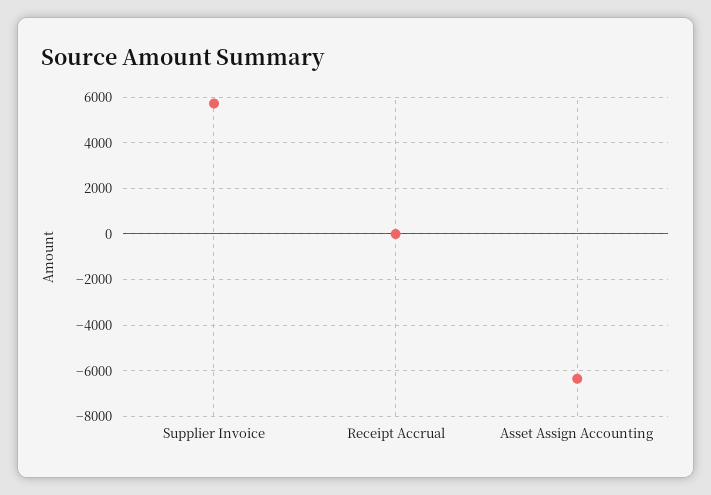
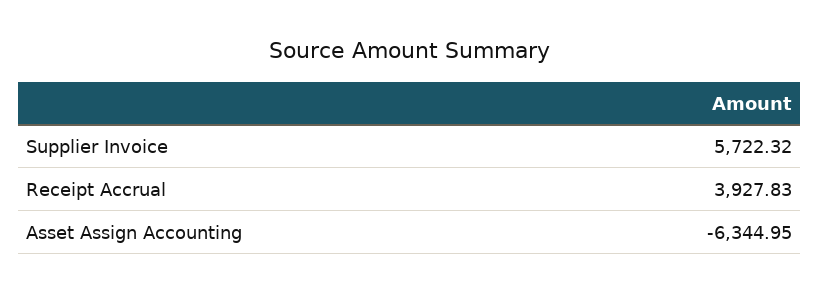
Receipt Accrual: 0 -> 3927.83

